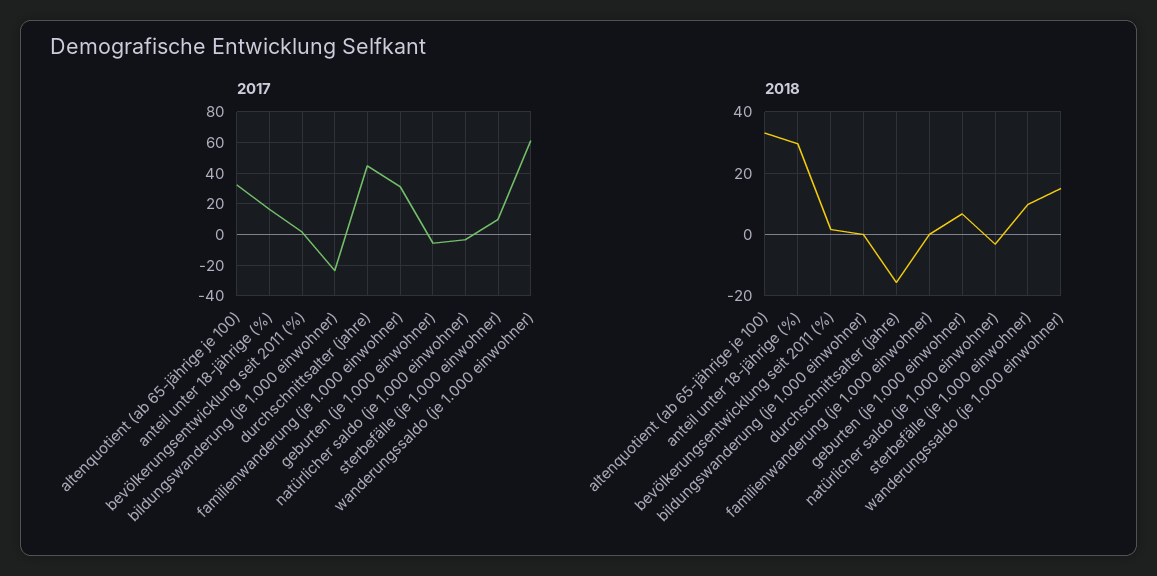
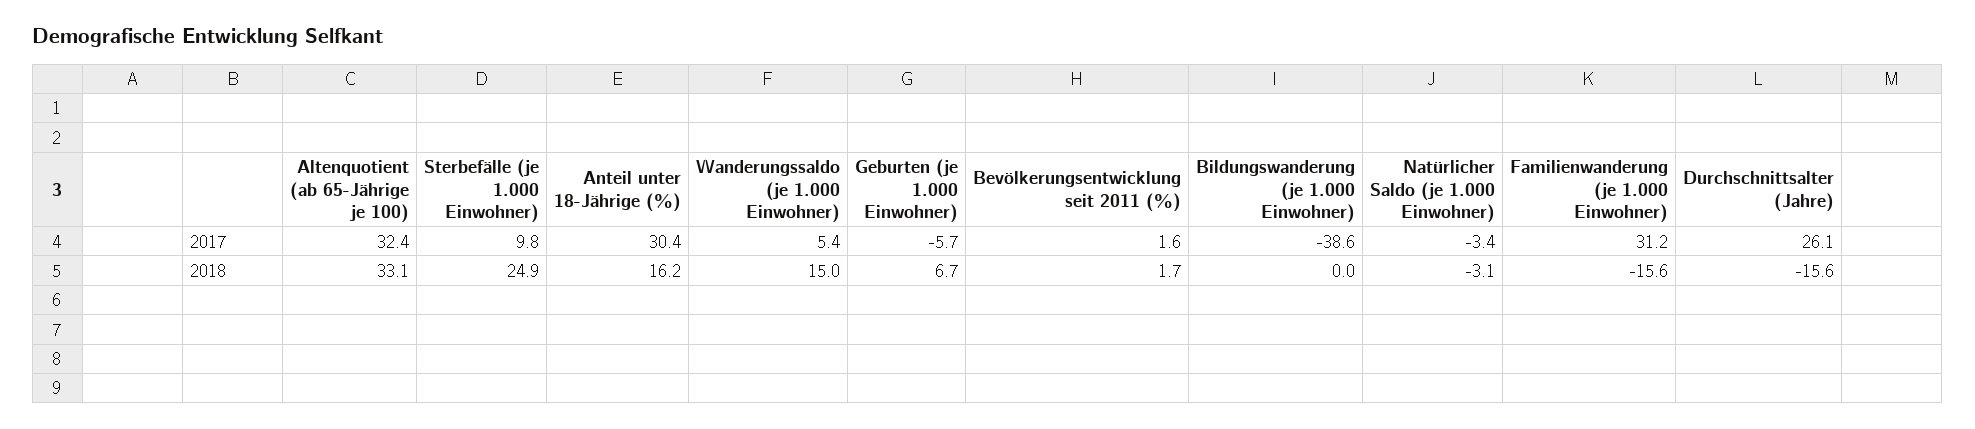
2017, anteil unter 18-jährige (%): 15 -> 30.4
2017, bildungswanderung (je 1.000 einwohner): -25 -> -38.6
2017, durchschnittsalter (jahre): 45 -> 26.1
2017, wanderungssaldo (je 1.000 einwohner): 60 -> 5.4
2018, anteil unter 18-jährige (%): 30 -> 16.2
2018, familienwanderung (je 1.000 einwohner): 0 -> -15.6
2018, sterbefälle (je 1.000 einwohner): 10 -> 24.9

